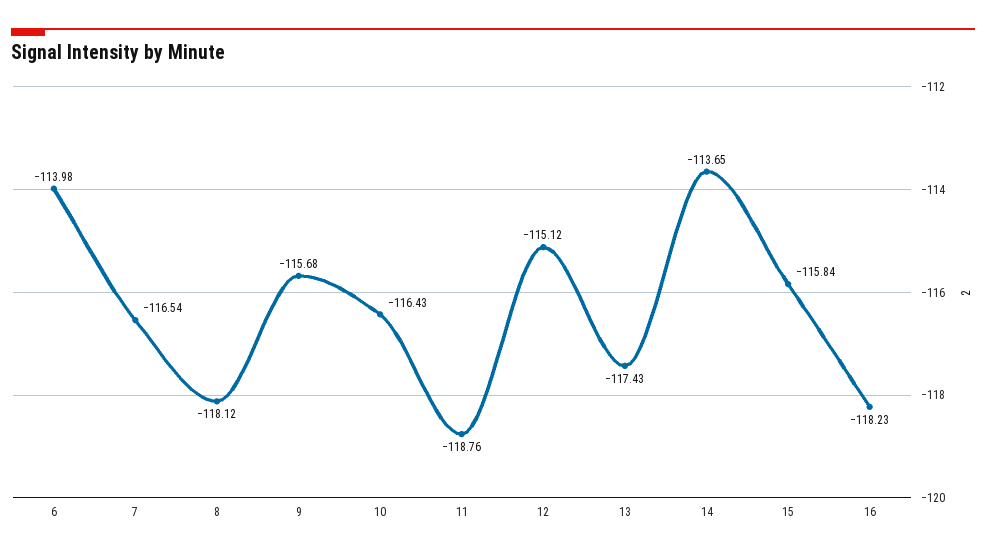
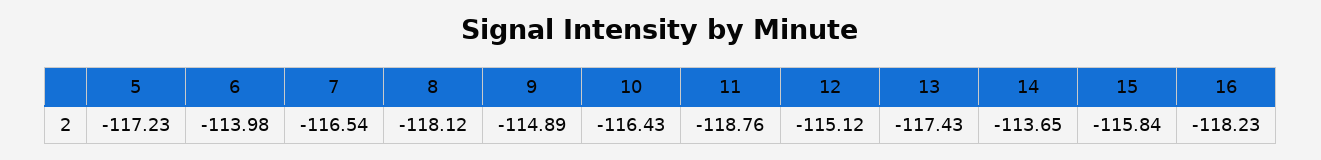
9: -115.68 -> -114.89
5: none -> -117.23

